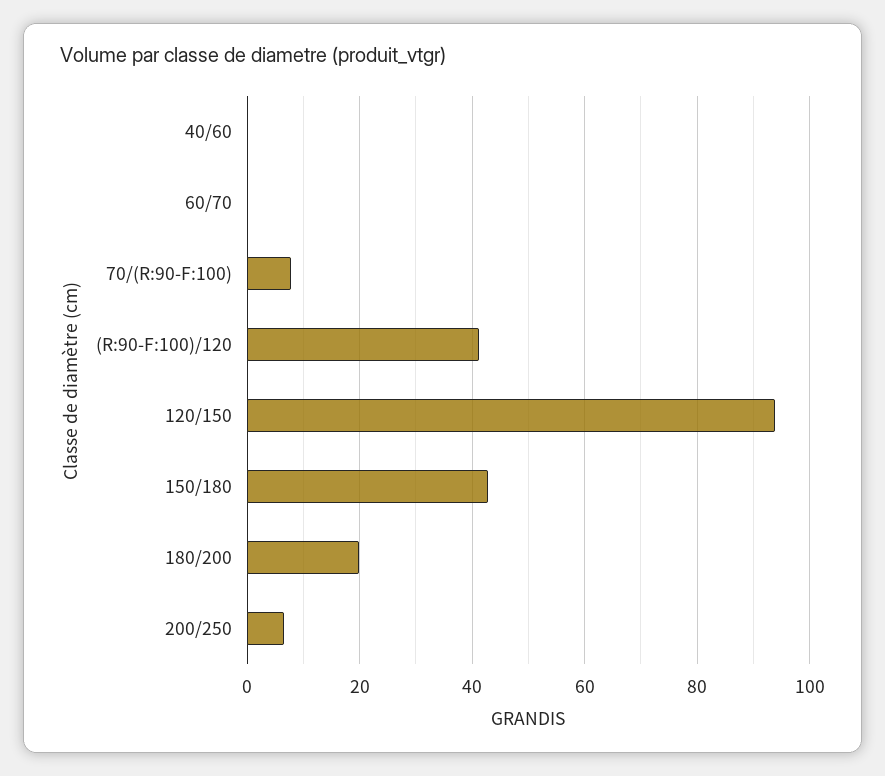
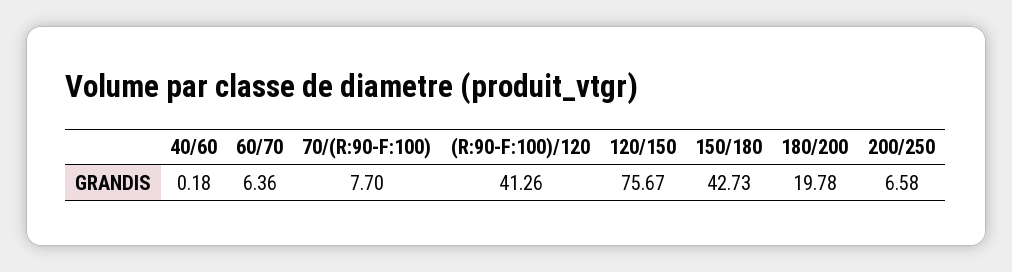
60/70: 0 -> 6.36
120/150: 94 -> 75.67

